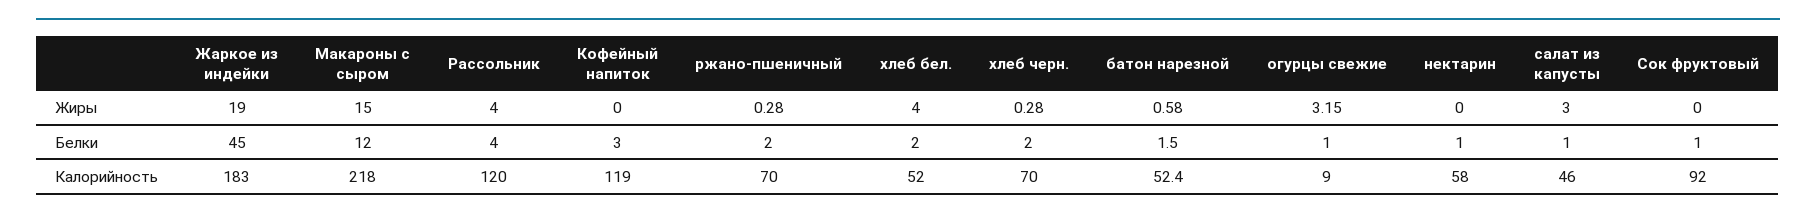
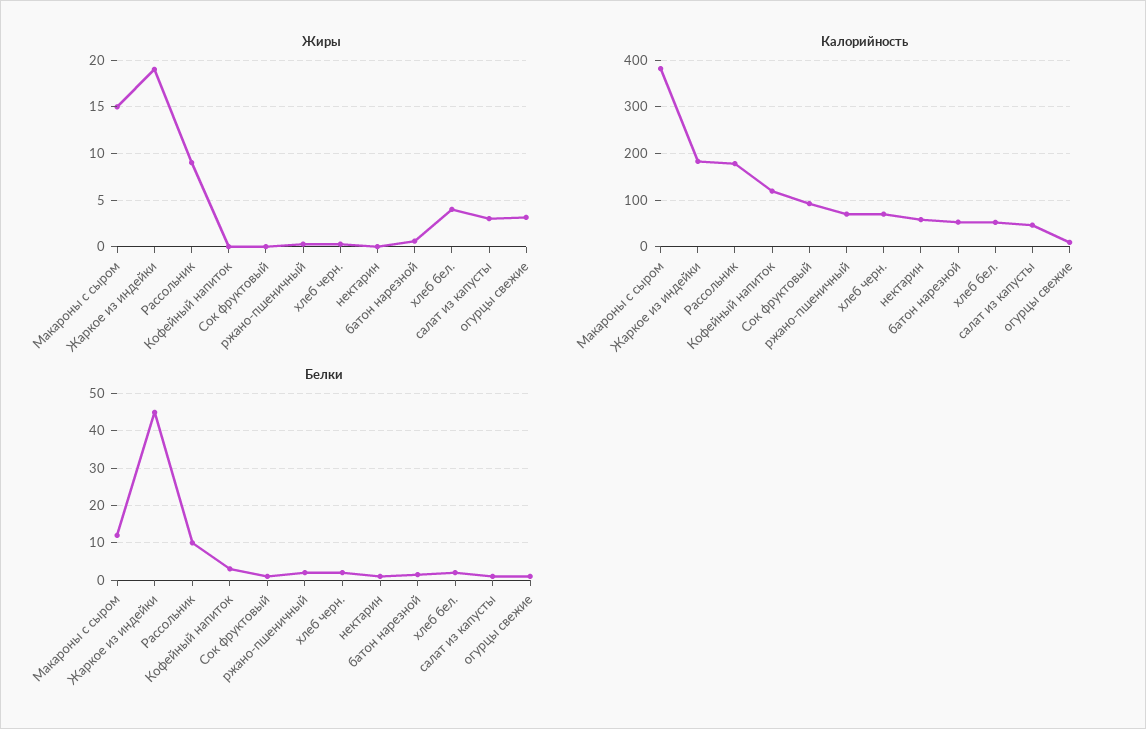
Жиры, Рассольник: 4 -> 9
Белки, Рассольник: 4 -> 10
Калорийность, Макароны с сыром: 218 -> 380
Калорийность, Рассольник: 120 -> 180

